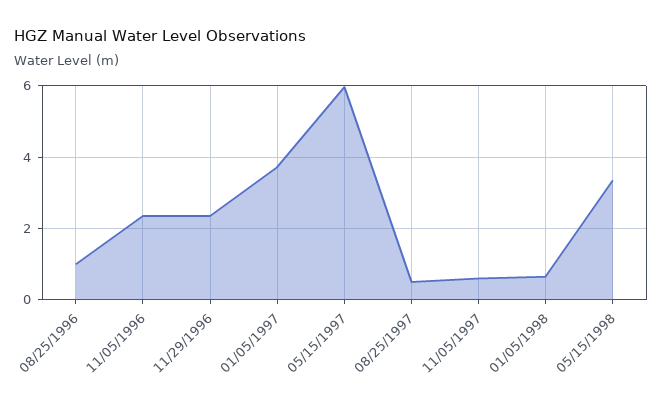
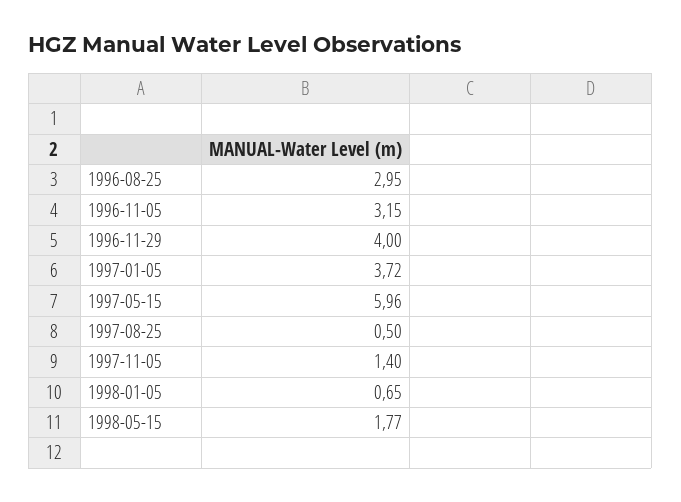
08/25/1996: 1 -> 2.95
11/05/1996: 2.4 -> 3.15
11/29/1996: 2.4 -> 4
11/05/1997: 0.6 -> 1.4
05/15/1998: 3.4 -> 1.77

